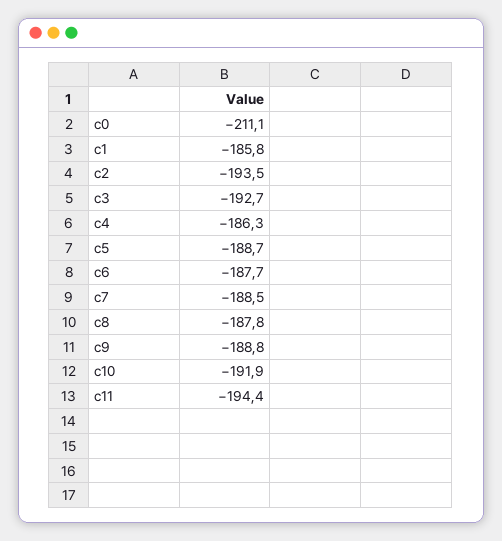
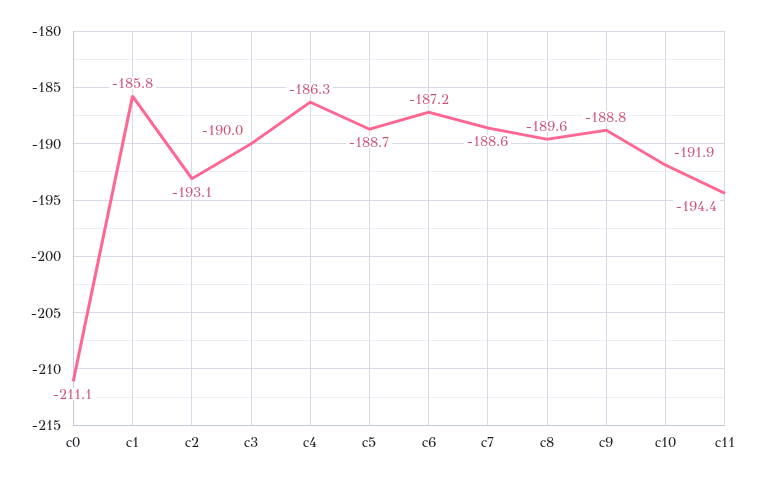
c2: -193.5 -> -193.1
c3: -192.7 -> -190
c6: -187.7 -> -187.2
c7: -188.5 -> -188.6
c8: -187.8 -> -189.6

